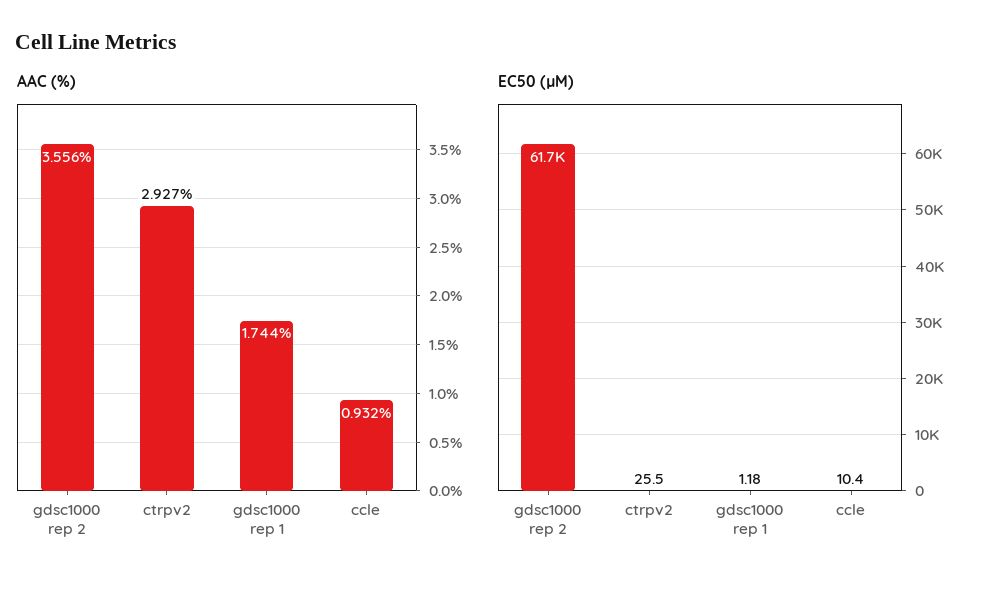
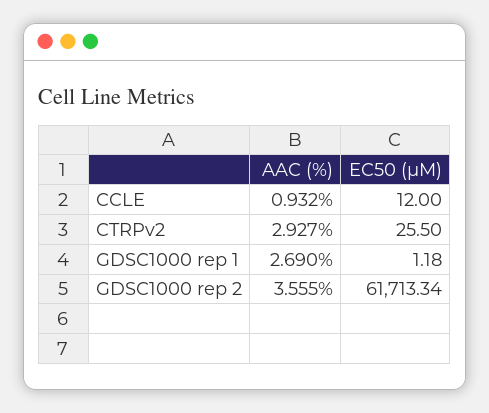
AAC (%), gdsc1000 rep 2: 3.556 -> 3.555
AAC (%), gdsc1000 rep 1: 1.744 -> 2.69
EC50 (µM), ccle: 10.4 -> 12

